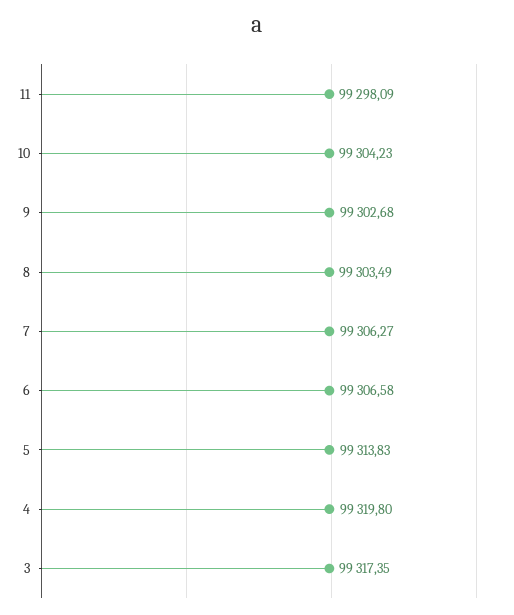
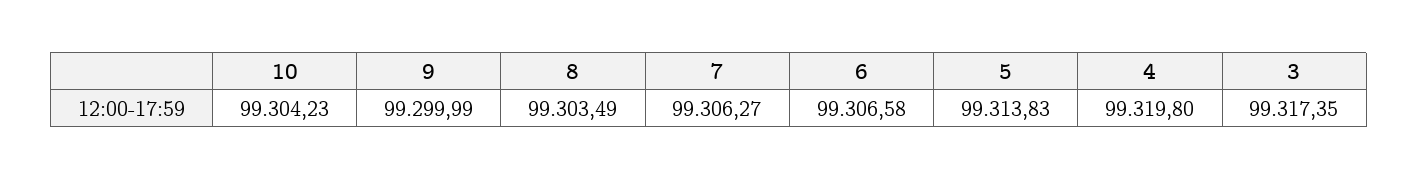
11: 99298.09 -> none
9: 99302.68 -> 99299.99

